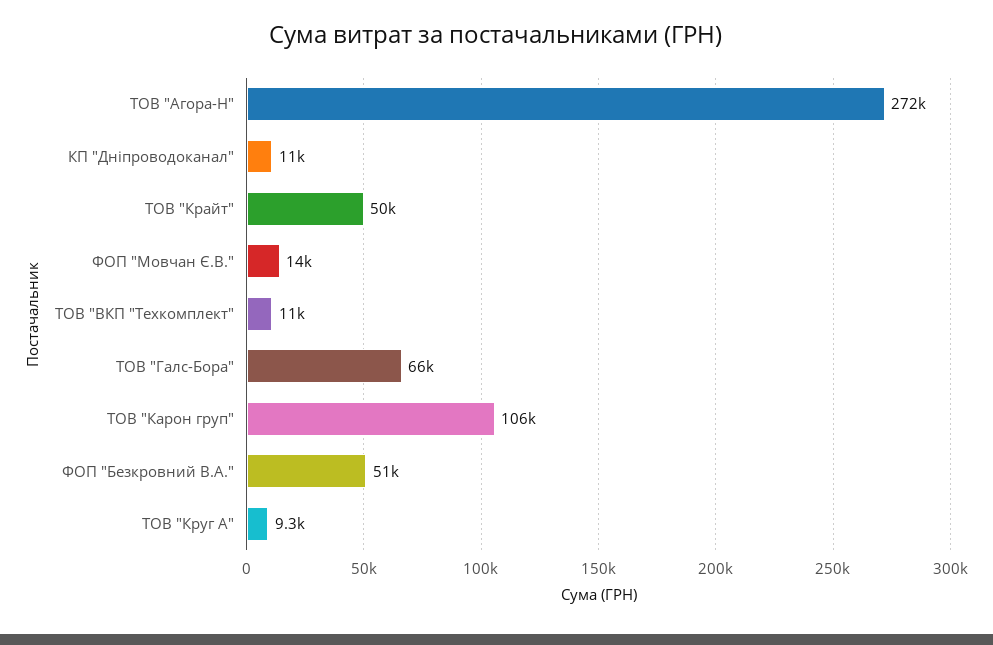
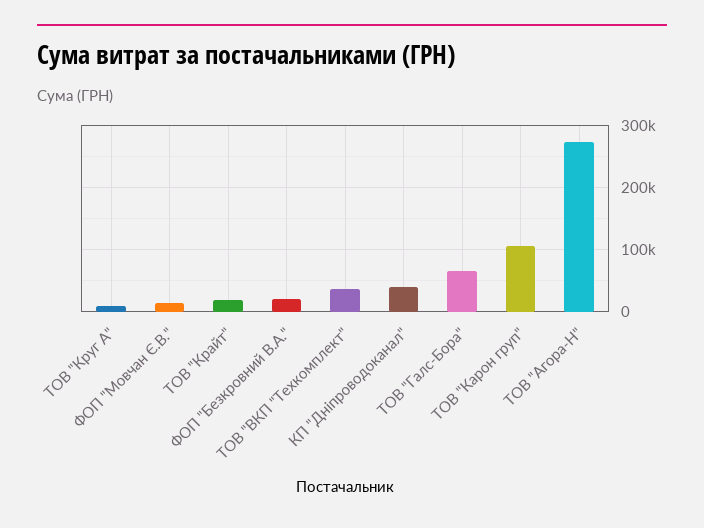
КП "Дніпроводоканал": 11000 -> 40000
ТОВ "Крайт": 50000 -> 20000
ТОВ "ВКП "Техкомплект": 11000 -> 40000
ФОП "Безкровний В.А.": 51000 -> 20000

